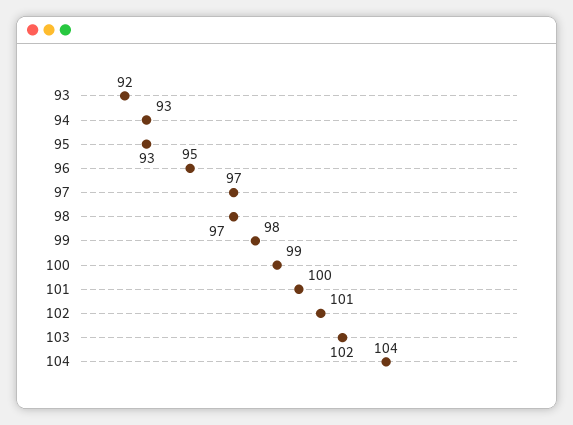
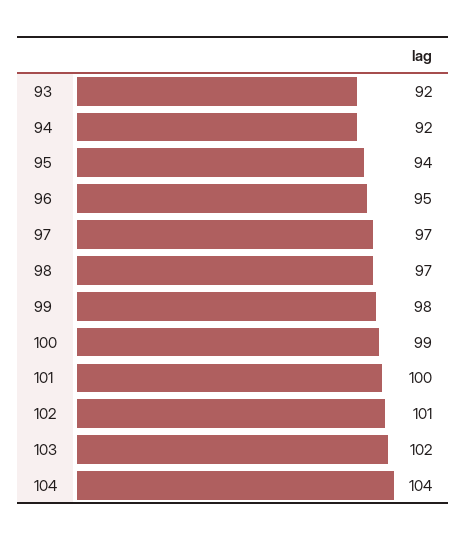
94: 93 -> 92
95: 93 -> 94

